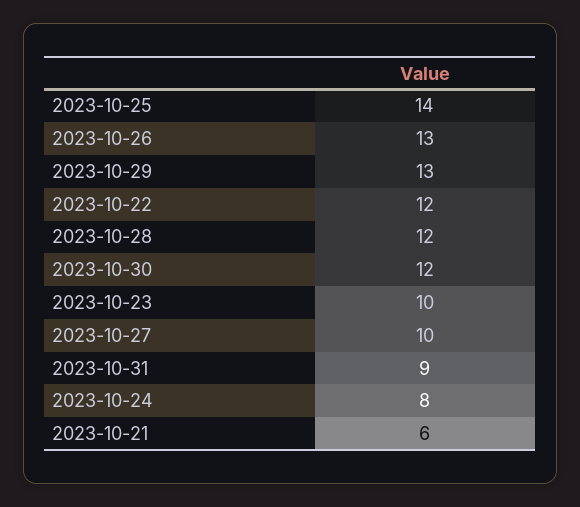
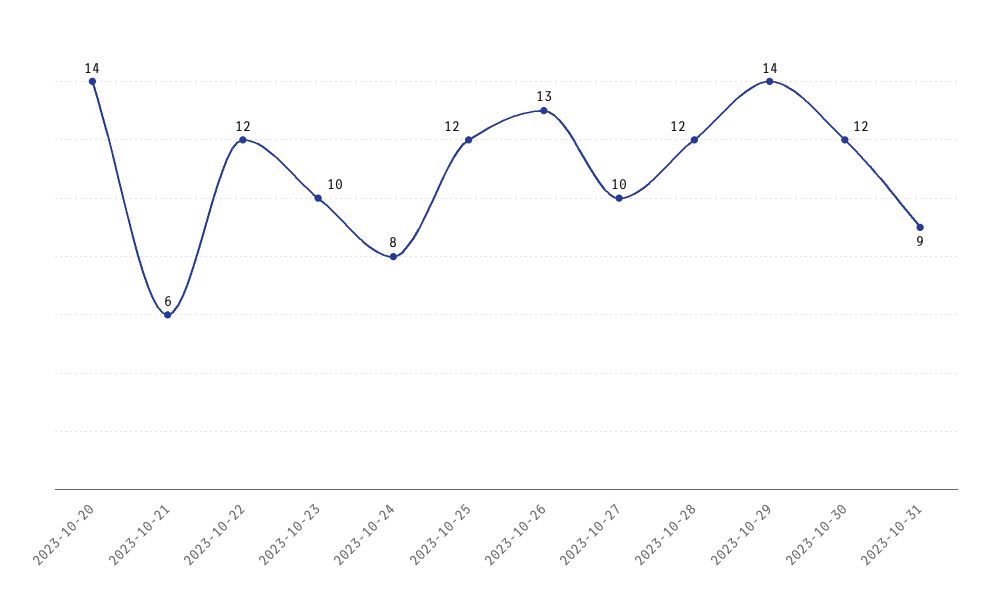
2023-10-25: 14 -> 12
2023-10-29: 13 -> 14
2023-10-20: none -> 14

